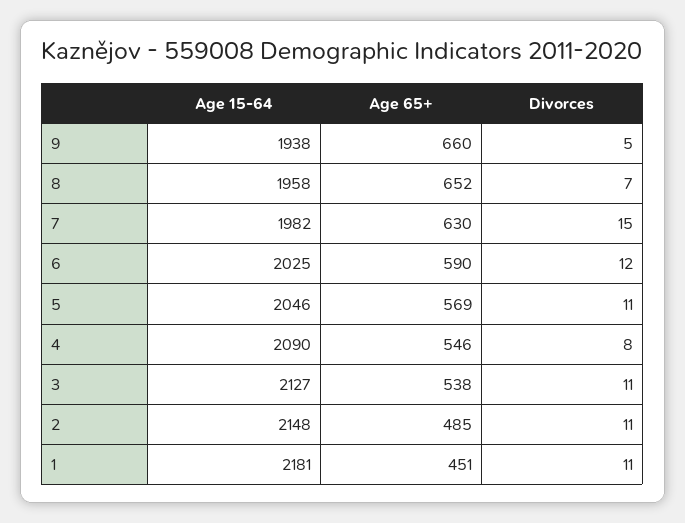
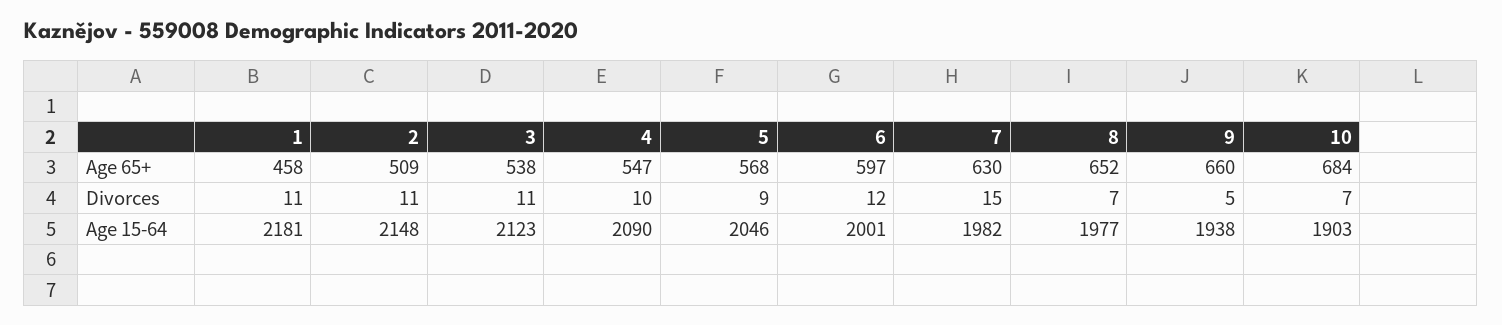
Age 15-64, 8: 1958 -> 1977
Age 15-64, 6: 2025 -> 2001
Age 65+, 6: 590 -> 597
Age 65+, 5: 569 -> 568
Divorces, 5: 11 -> 9
Age 65+, 4: 546 -> 547
Divorces, 4: 8 -> 10
Age 15-64, 3: 2127 -> 2123
Age 65+, 2: 485 -> 509
Age 65+, 1: 451 -> 458
Age 65+, 10: none -> 684
Divorces, 10: none -> 7
Age 15-64, 10: none -> 1903

